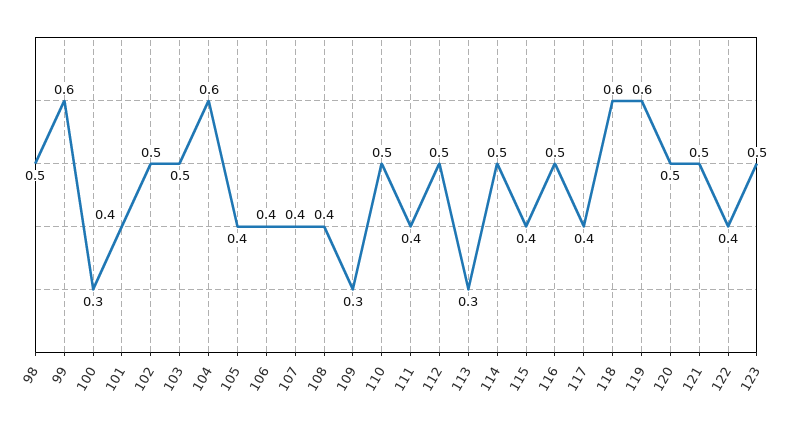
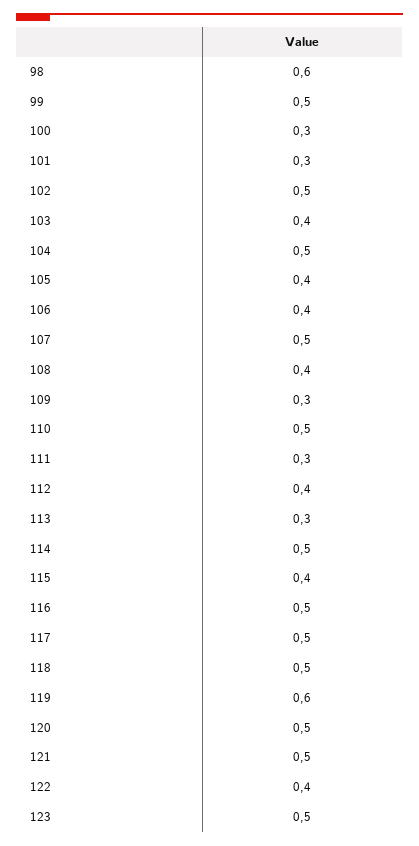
98: 0.5 -> 0.6
99: 0.6 -> 0.5
101: 0.4 -> 0.3
103: 0.5 -> 0.4
104: 0.6 -> 0.5
107: 0.4 -> 0.5
111: 0.4 -> 0.3
112: 0.5 -> 0.4
117: 0.4 -> 0.5
118: 0.6 -> 0.5

